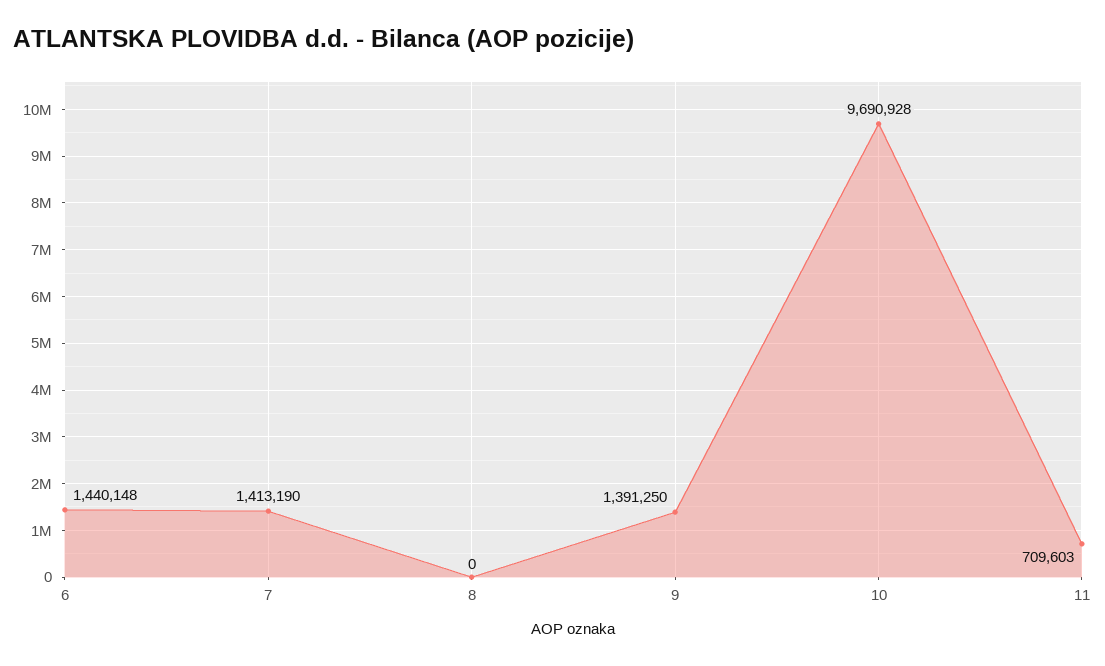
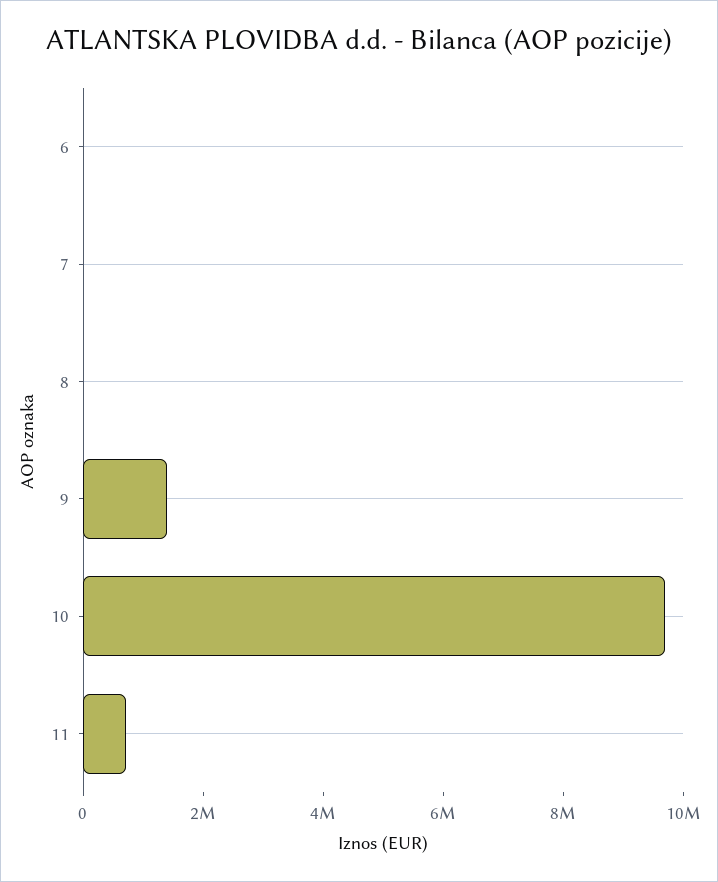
6: 1440148 -> 0
7: 1413190 -> 0

